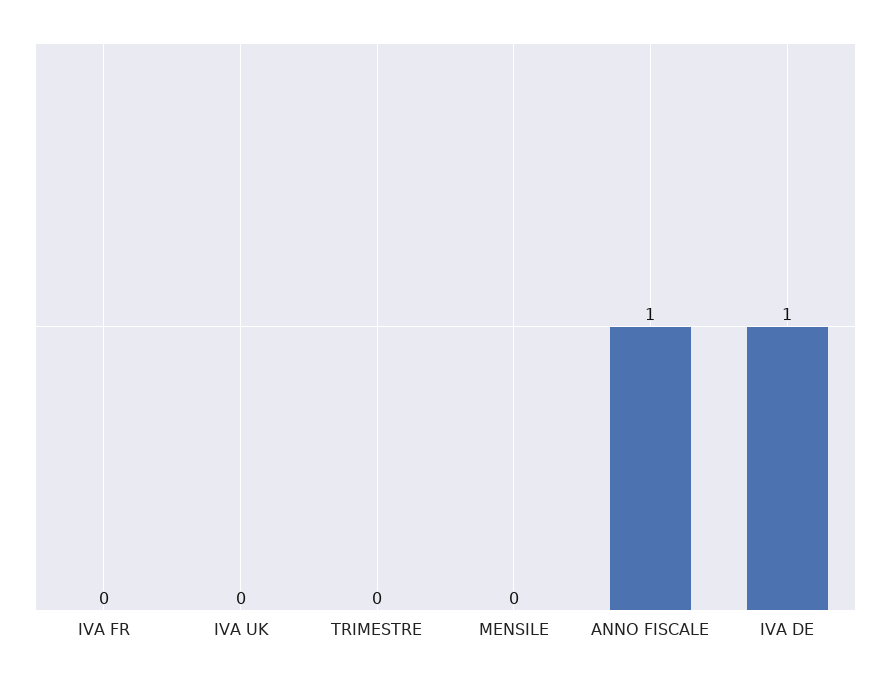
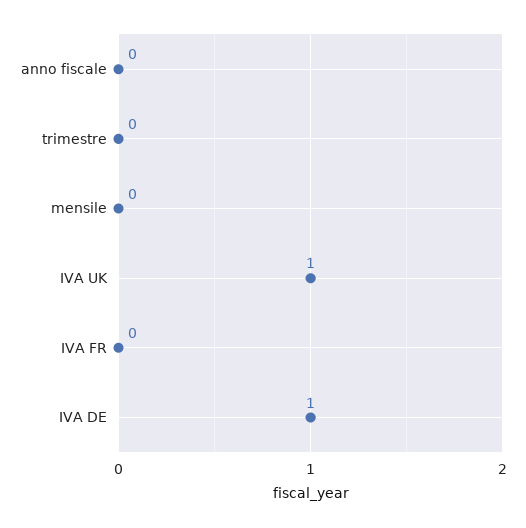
IVA UK: 0 -> 1
ANNO FISCALE: 1 -> 0

